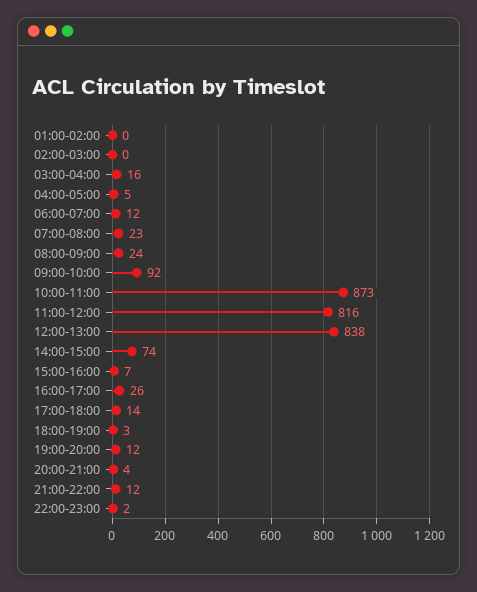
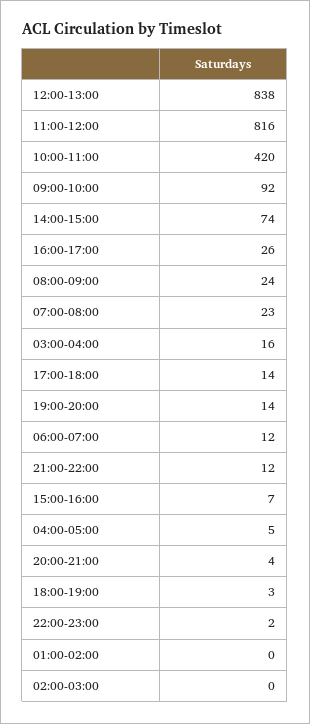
10:00-11:00: 873 -> 420
19:00-20:00: 12 -> 14

